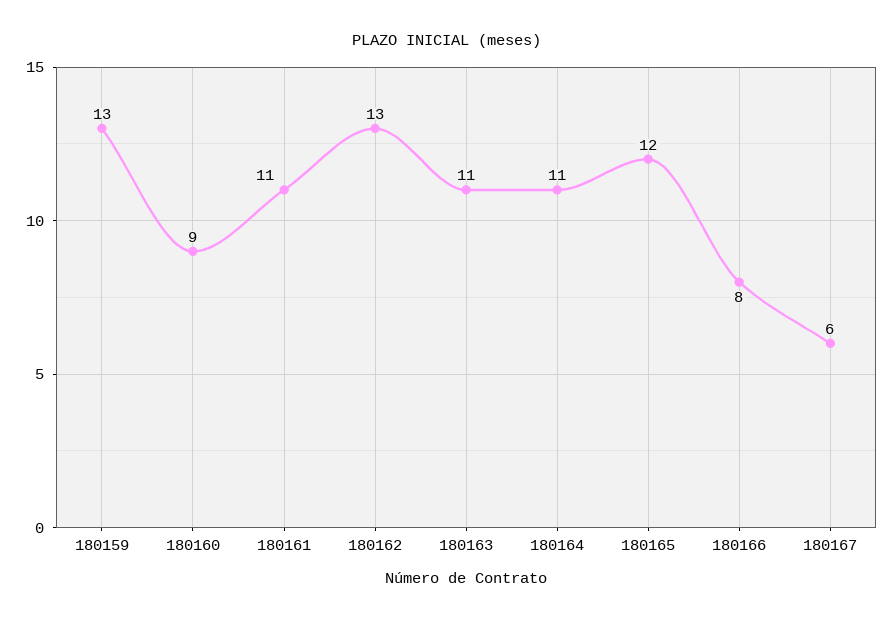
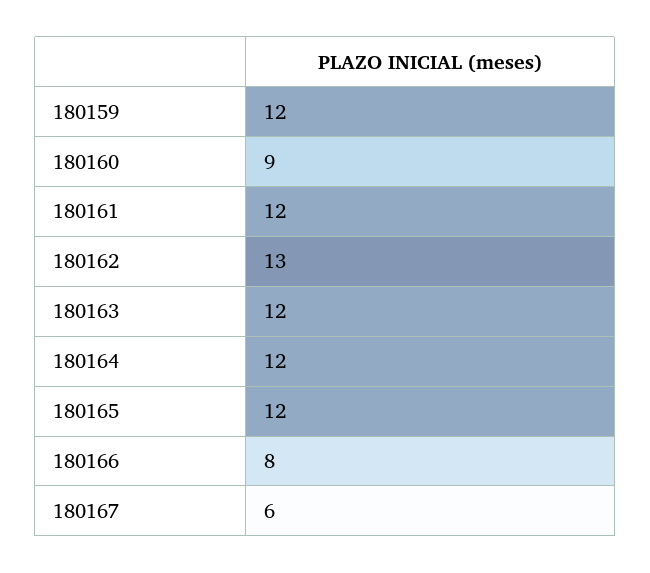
180159: 13 -> 12
180161: 11 -> 12
180163: 11 -> 12
180164: 11 -> 12

